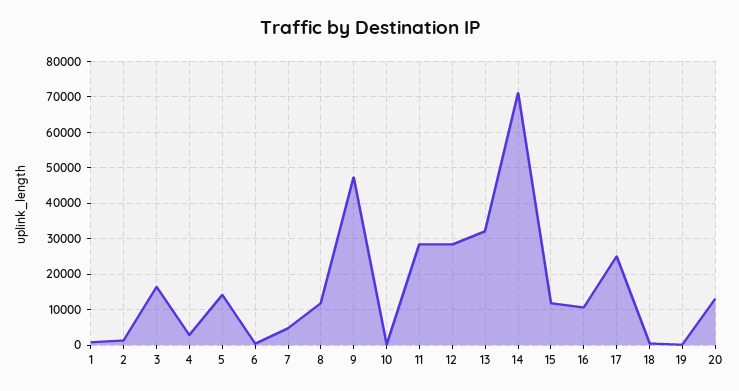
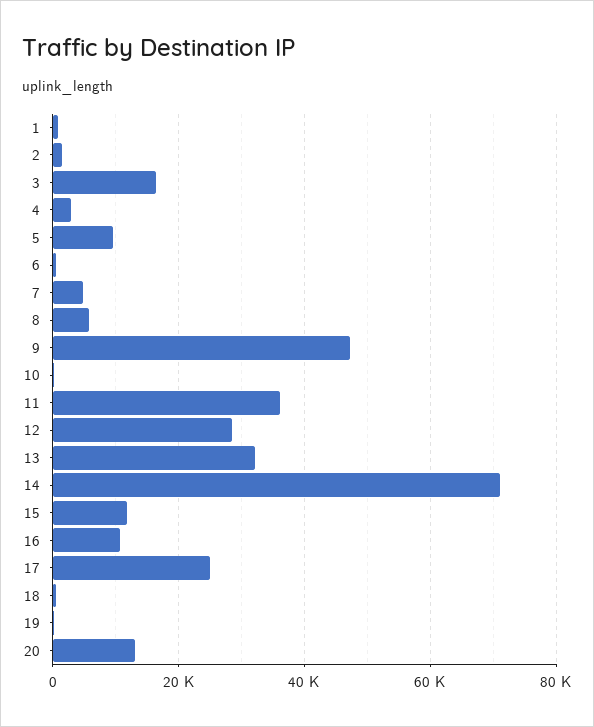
5: 14000 -> 10000
8: 12000 -> 6000
11: 28000 -> 36000

